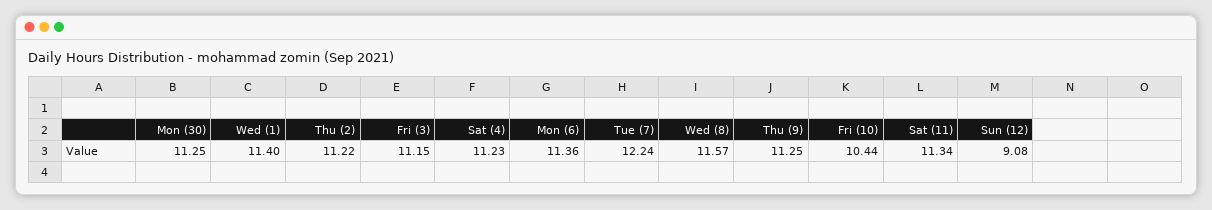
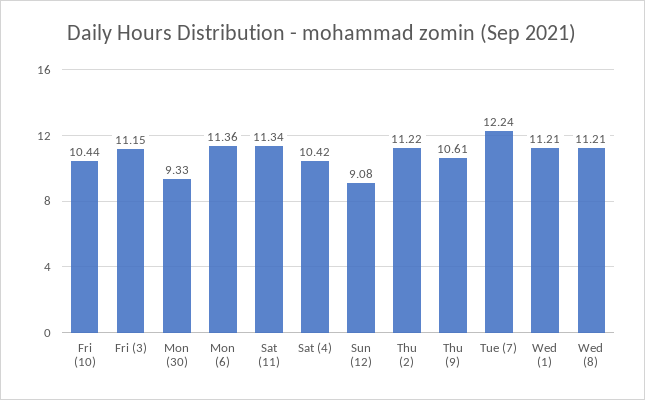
Mon (30): 11.25 -> 9.33
Wed (1): 11.4 -> 11.21
Sat (4): 11.23 -> 10.42
Wed (8): 11.57 -> 11.21
Thu (9): 11.25 -> 10.61

